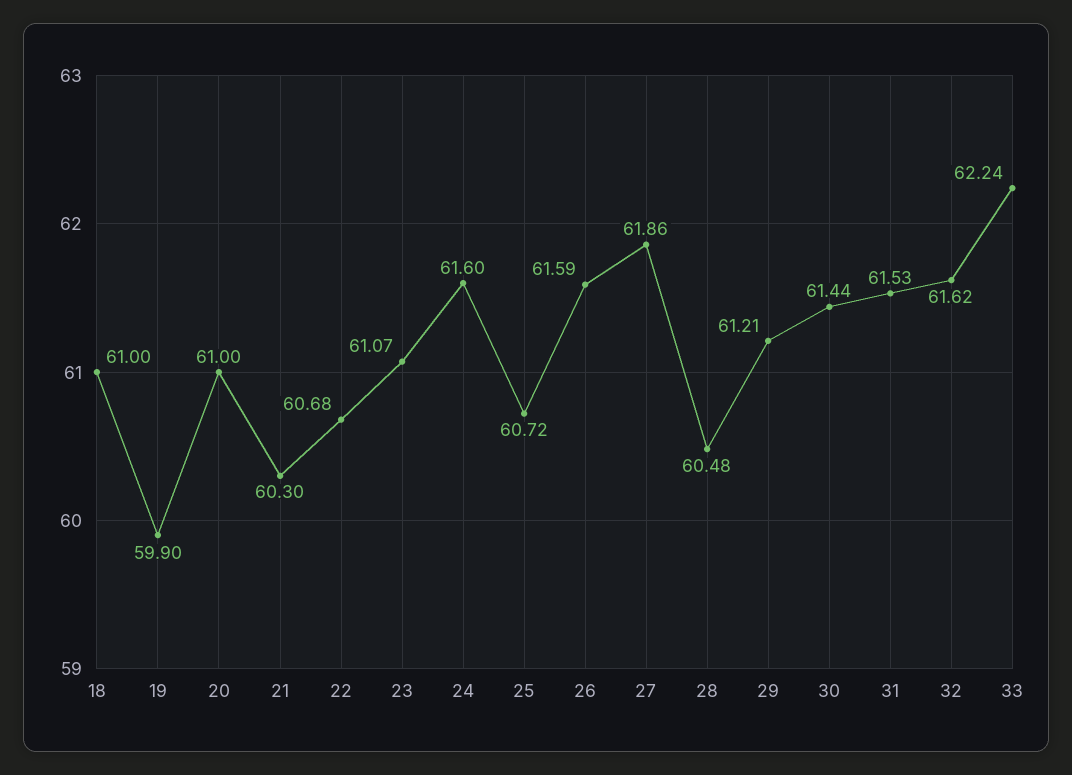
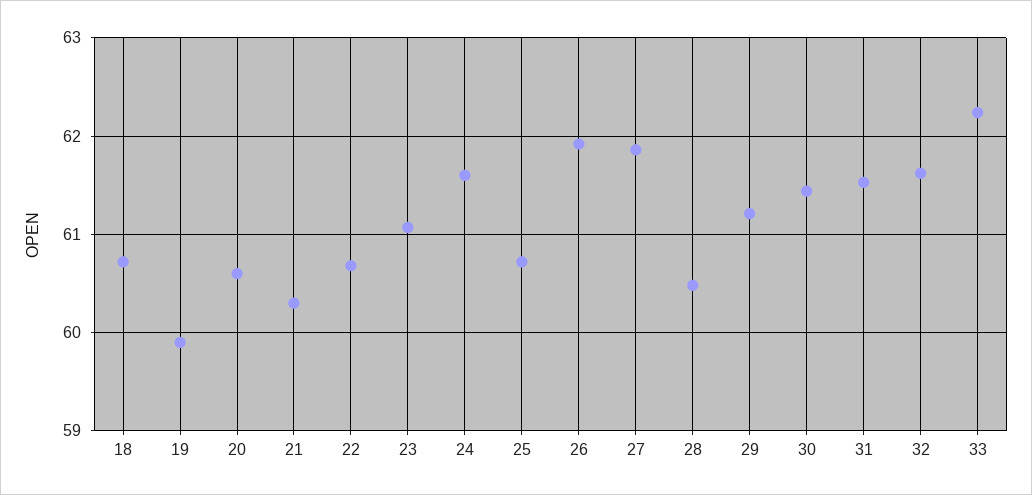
18: 61 -> 60.7
20: 61 -> 60.6
26: 61.59 -> 61.9

